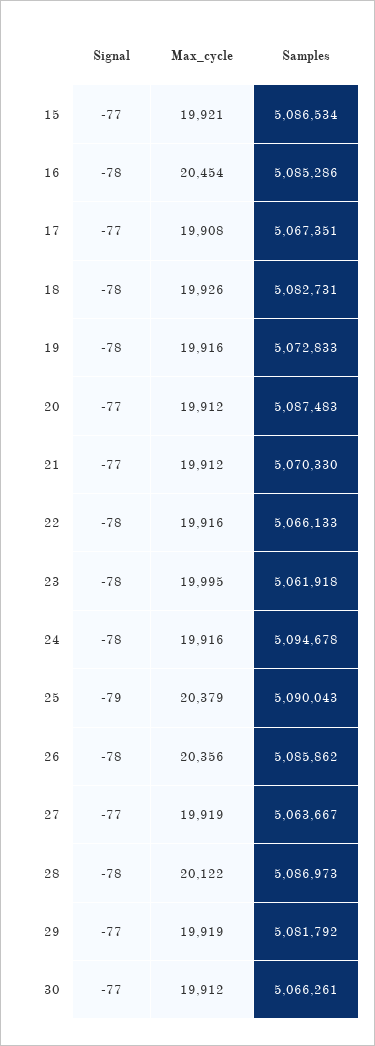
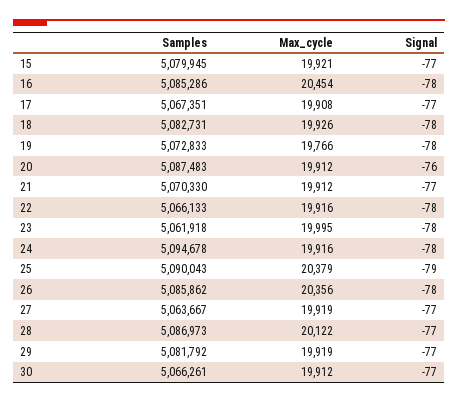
Samples, 15: 5086534 -> 5079945
Max_cycle, 19: 19916 -> 19766
Signal, 20: -77 -> -76
Signal, 28: -78 -> -77

